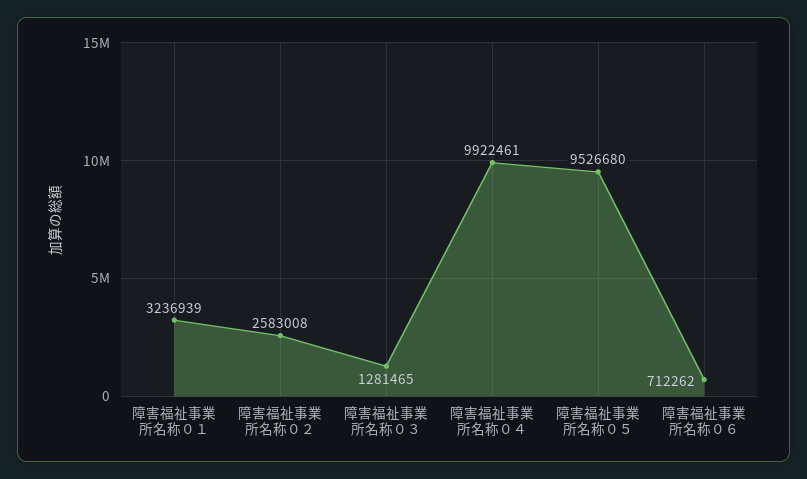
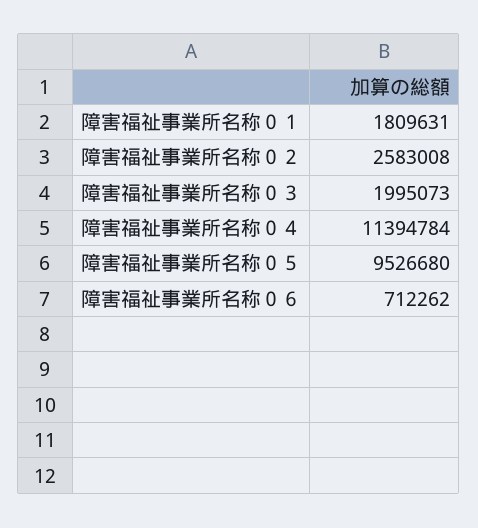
障害福祉事業所名称０１: 3236939 -> 1809631
障害福祉事業所名称０３: 1281465 -> 1995073
障害福祉事業所名称０４: 9922461 -> 11394784

